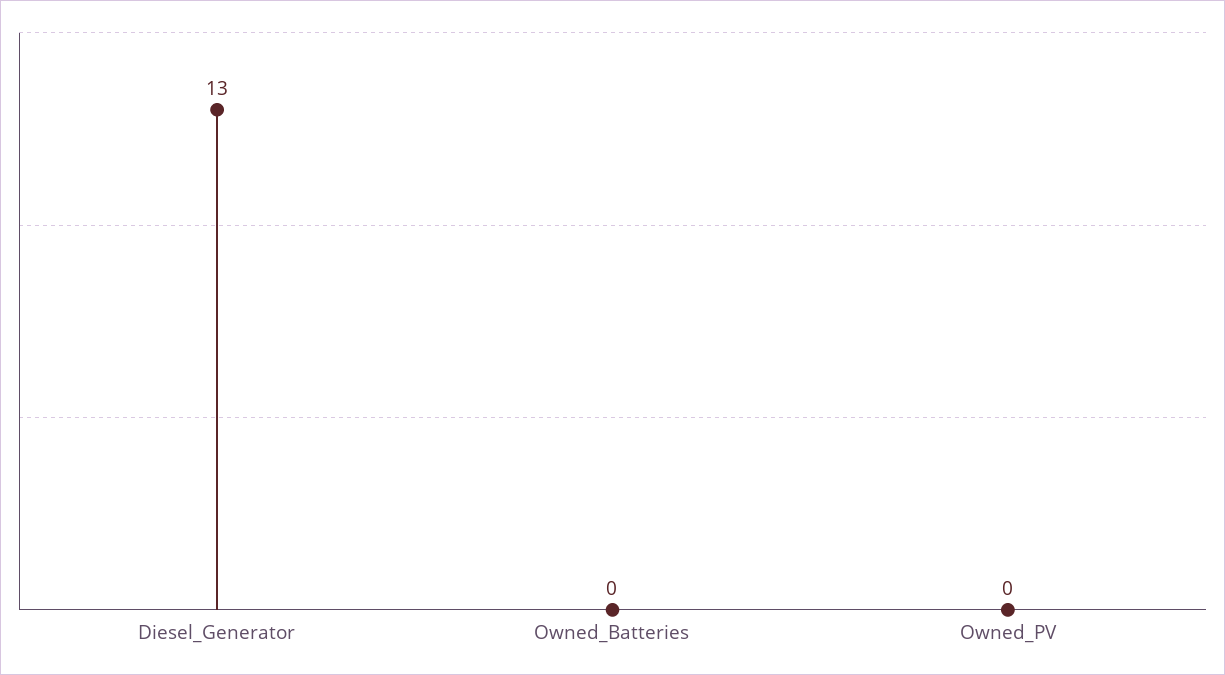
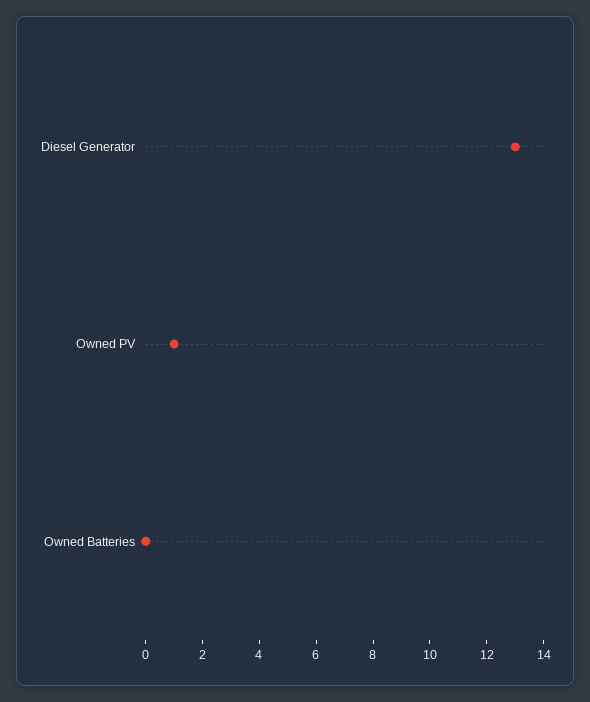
Owned_PV: 0 -> 1

